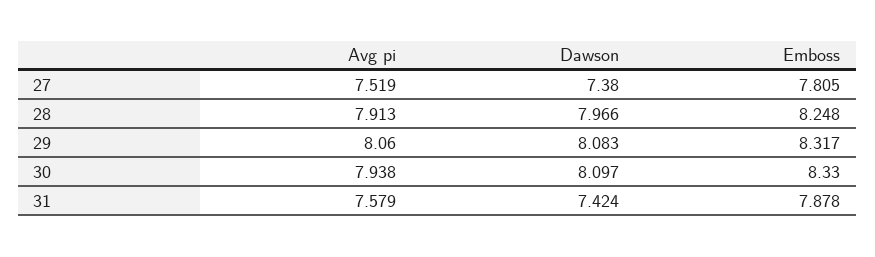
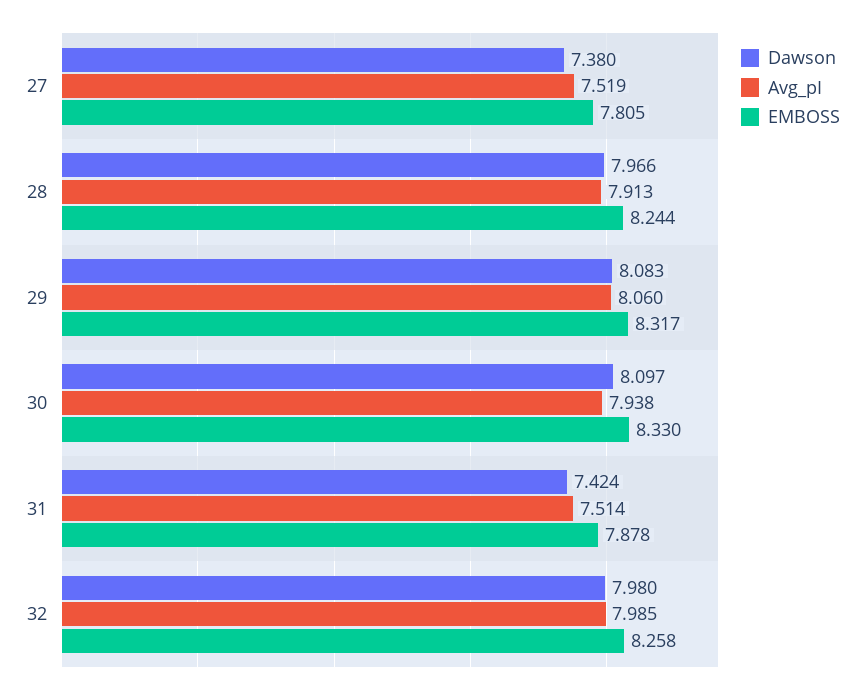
Emboss, 28: 8.248 -> 8.244
Avg pi, 31: 7.579 -> 7.514
Dawson, 32: none -> 7.98
Avg pi, 32: none -> 7.985
Emboss, 32: none -> 8.258

